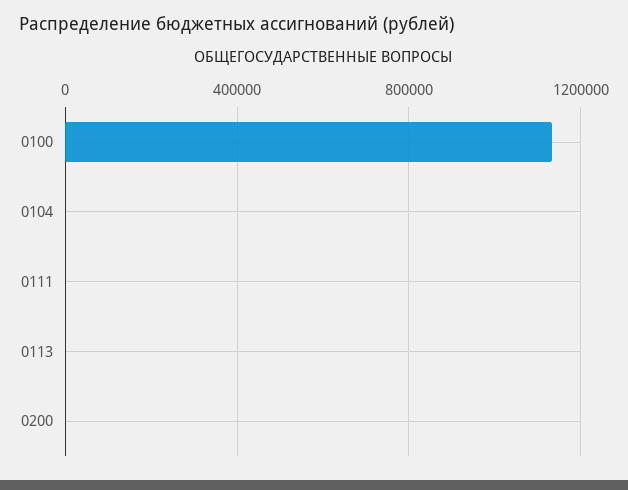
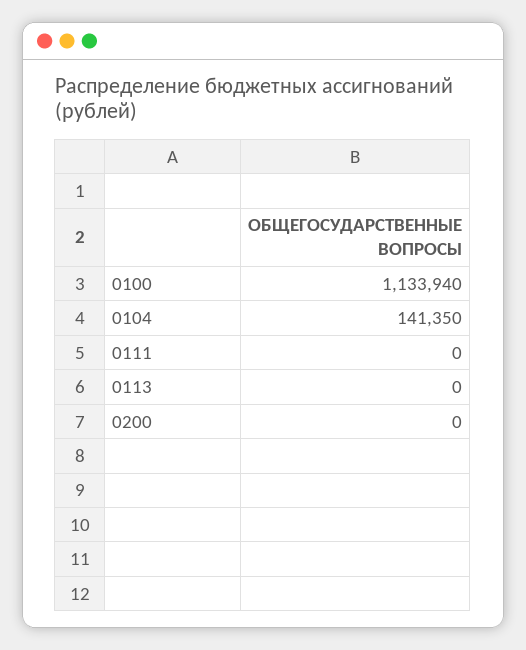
0104: 0 -> 141350

